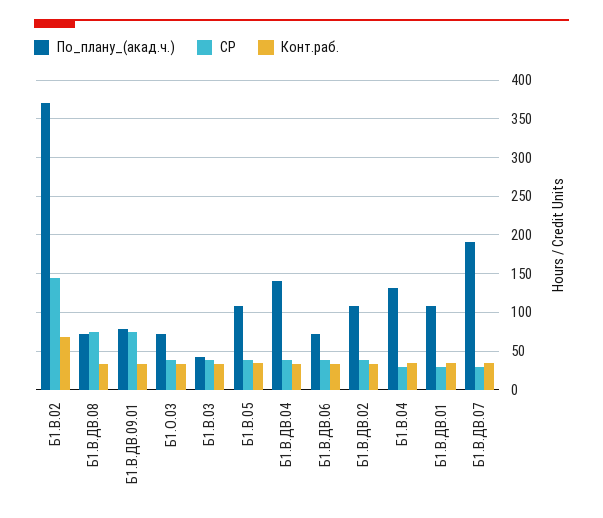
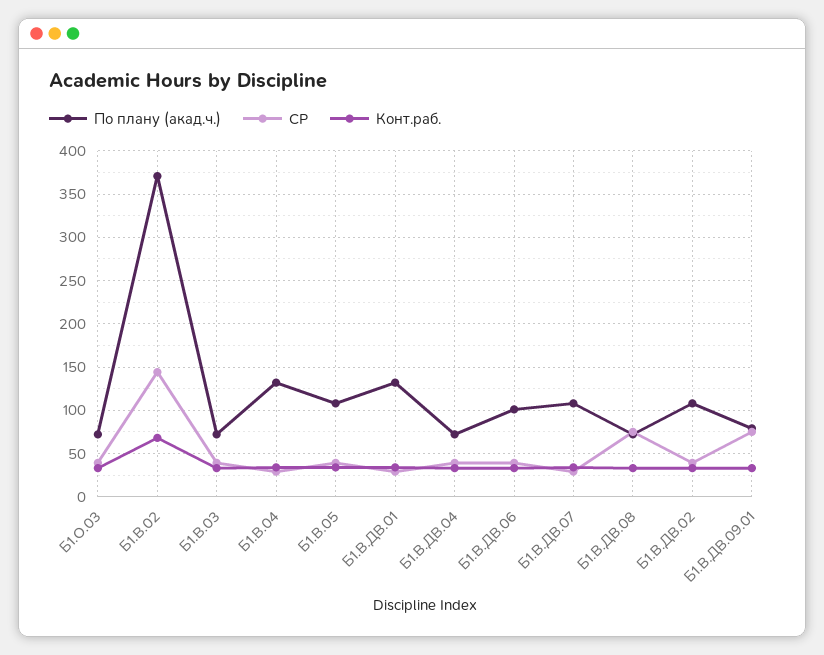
По_плану_(акад.ч.), Б1.В.03: 40 -> 70
По_плану_(акад.ч.), Б1.В.ДВ.04: 140 -> 70
По_плану_(акад.ч.), Б1.В.ДВ.06: 70 -> 100
По_плану_(акад.ч.), Б1.В.ДВ.01: 110 -> 130
По_плану_(акад.ч.), Б1.В.ДВ.07: 190 -> 110

